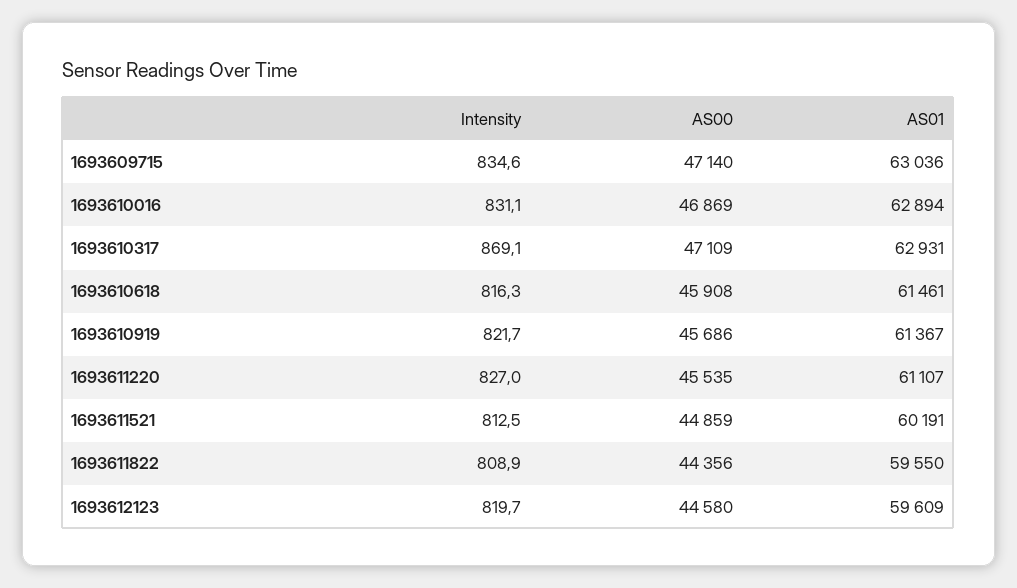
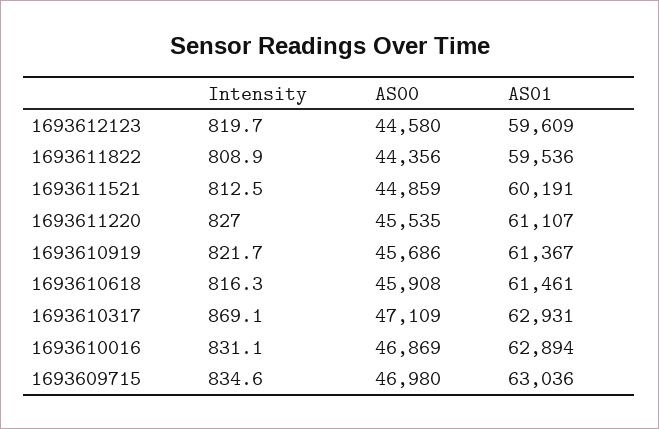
AS00, 1693609715: 47140 -> 46980
AS01, 1693611822: 59550 -> 59536

